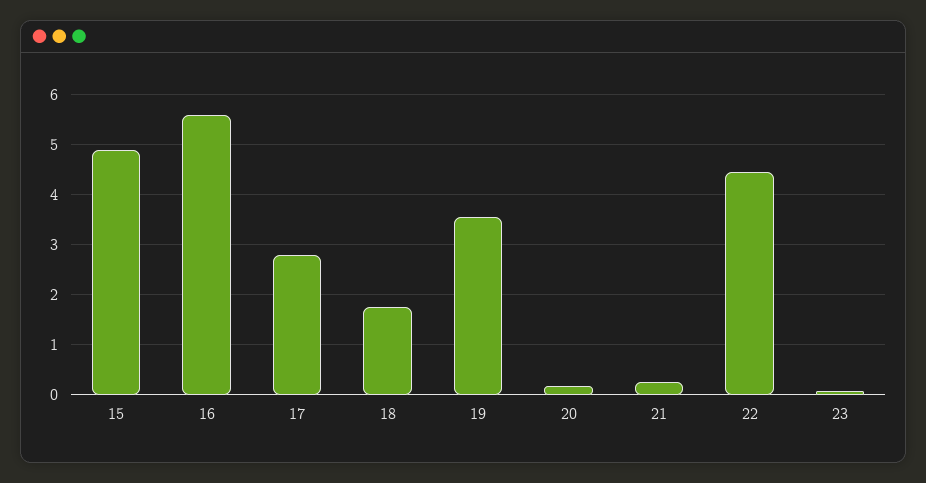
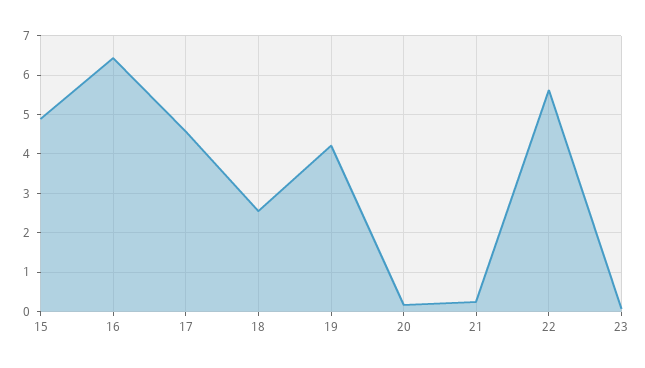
16: 5.6 -> 6.4
17: 2.8 -> 4.6
18: 1.8 -> 2.6
19: 3.6 -> 4.2
22: 4.4 -> 5.6

